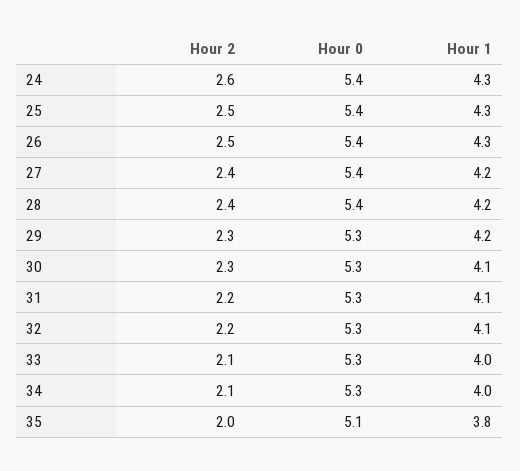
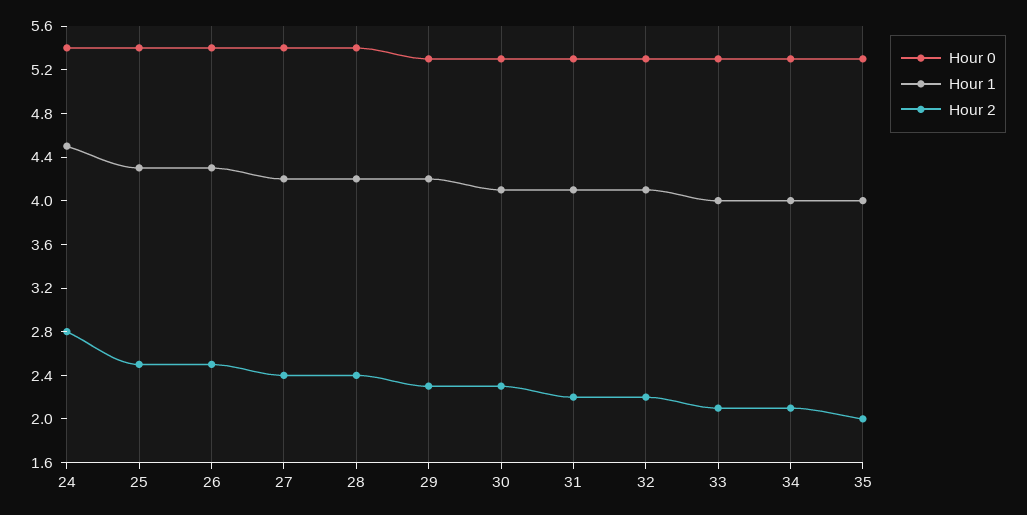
Hour 2, 24: 2.6 -> 2.8
Hour 1, 24: 4.3 -> 4.5
Hour 0, 35: 5.1 -> 5.3
Hour 1, 35: 3.8 -> 4

